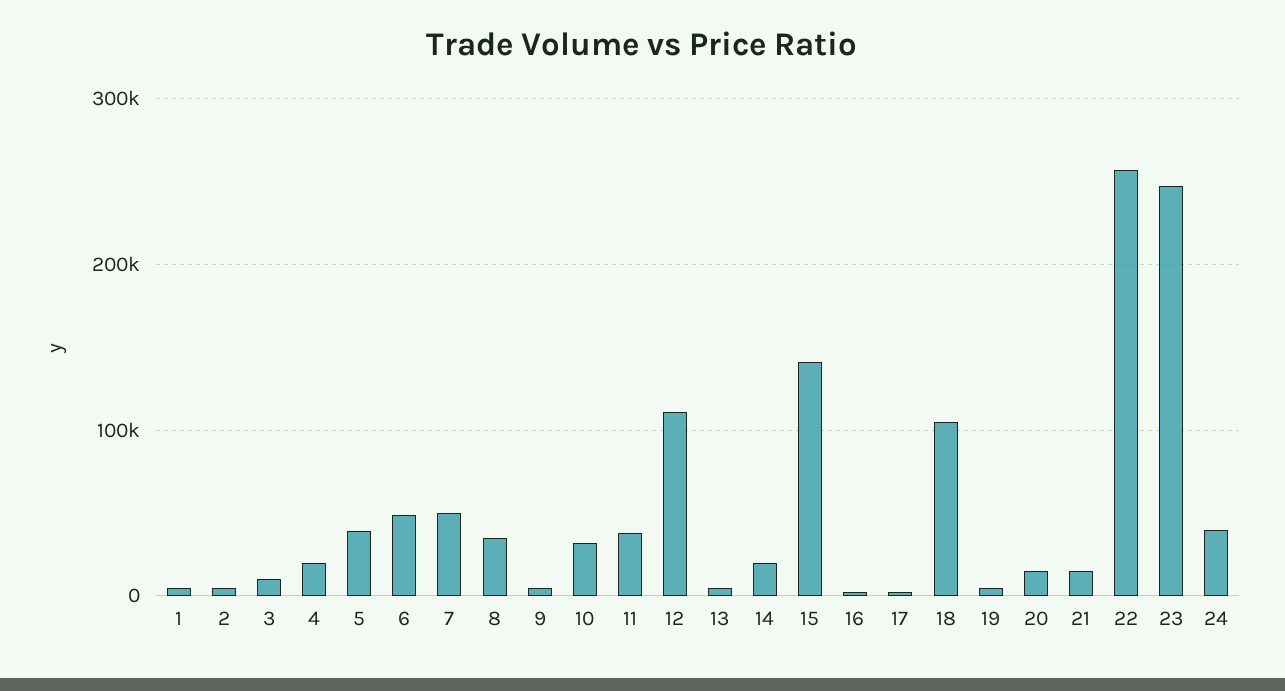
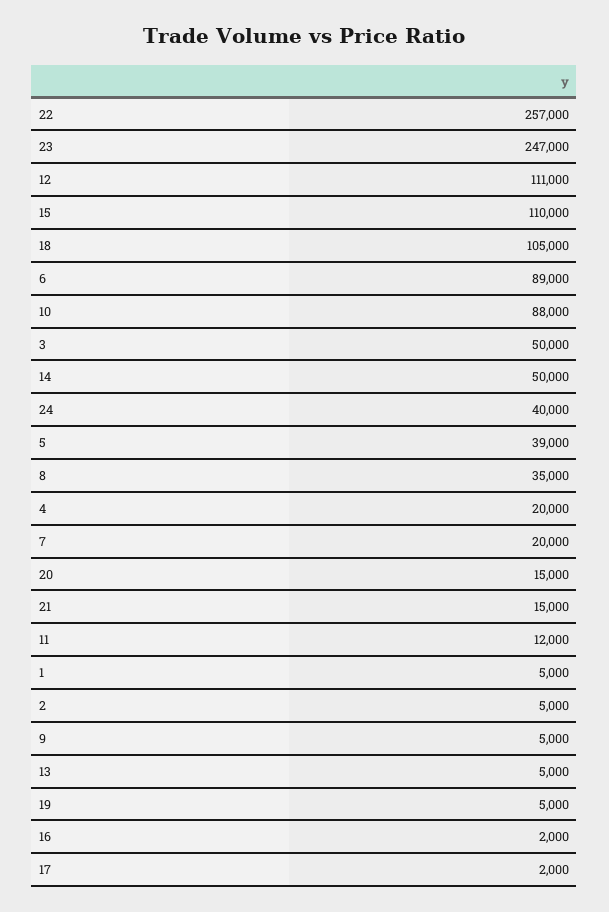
3: 10000 -> 50000
6: 50000 -> 89000
7: 50000 -> 20000
10: 30000 -> 88000
11: 40000 -> 12000
14: 20000 -> 50000
15: 140000 -> 110000

